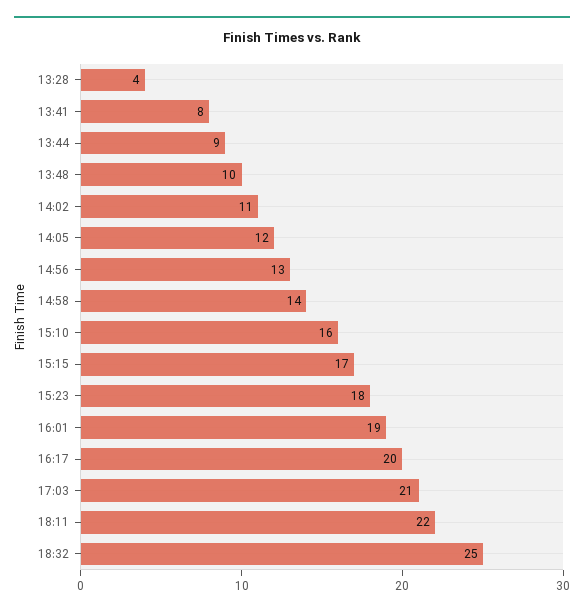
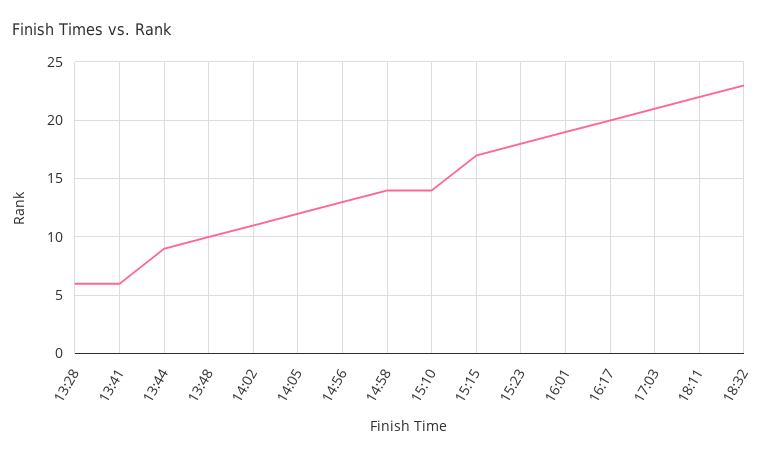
13:28: 4 -> 6
13:41: 8 -> 6
15:10: 16 -> 14
18:32: 25 -> 23

